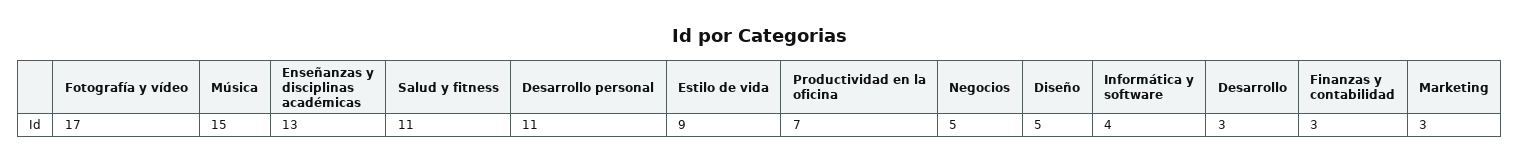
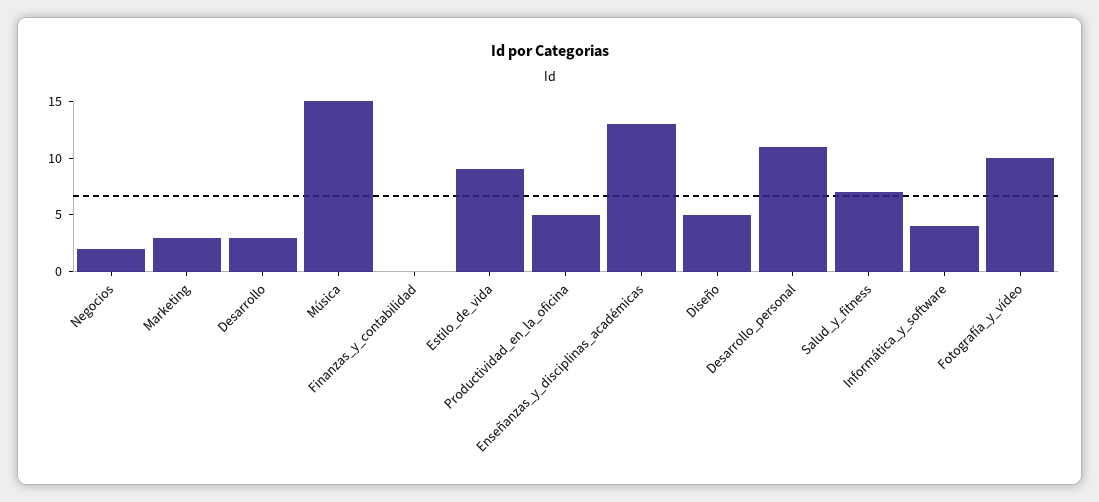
Fotografía y vídeo: 17 -> 10
Salud y fitness: 11 -> 7
Productividad en la oficina: 7 -> 5
Negocios: 5 -> 2
Finanzas y contabilidad: 3 -> 0

